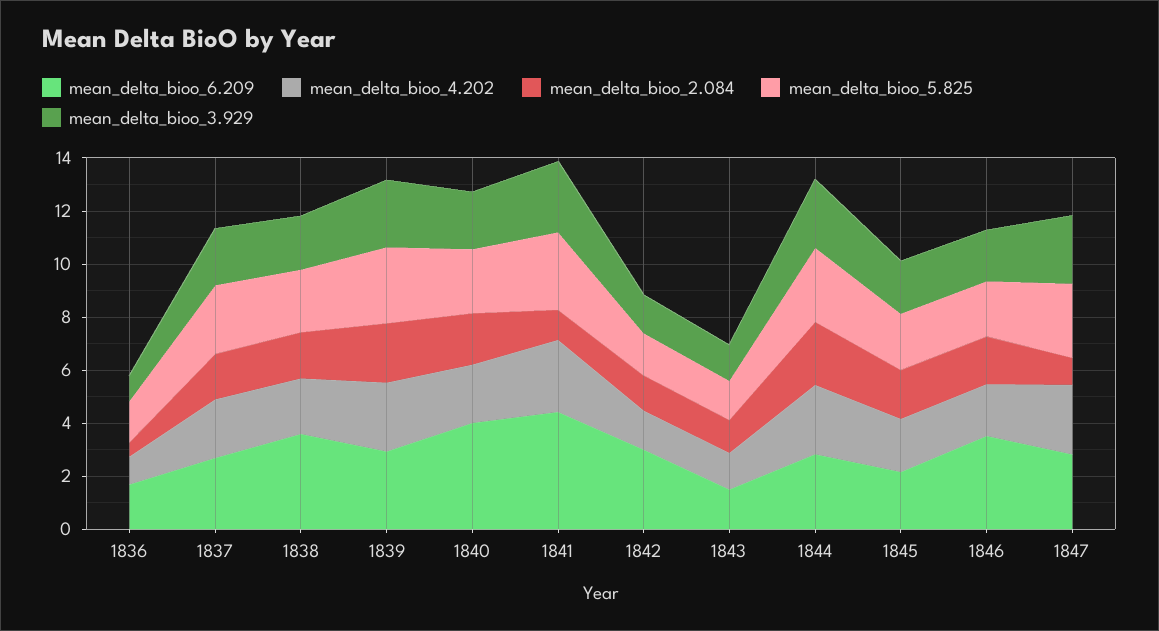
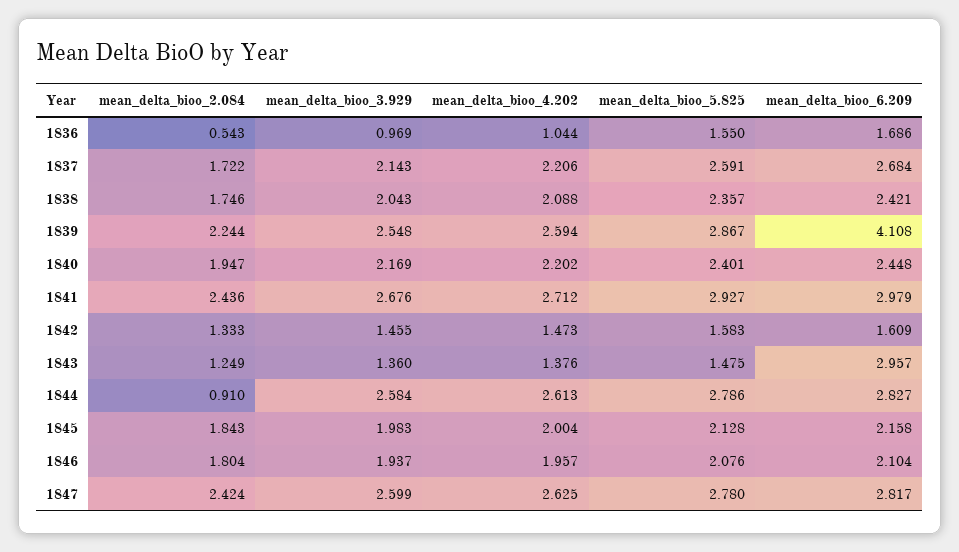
mean_delta_bioo_6.209, 1838: 3.5 -> 2.421
mean_delta_bioo_6.209, 1839: 3 -> 4.108
mean_delta_bioo_6.209, 1840: 4 -> 2.448
mean_delta_bioo_6.209, 1841: 4.5 -> 2.979
mean_delta_bioo_2.084, 1841: 1 -> 2.436
mean_delta_bioo_6.209, 1842: 3 -> 1.609
mean_delta_bioo_6.209, 1843: 1.5 -> 2.957
mean_delta_bioo_2.084, 1844: 2.5 -> 0.91
mean_delta_bioo_6.209, 1846: 3.5 -> 2.104
mean_delta_bioo_2.084, 1847: 1 -> 2.424

